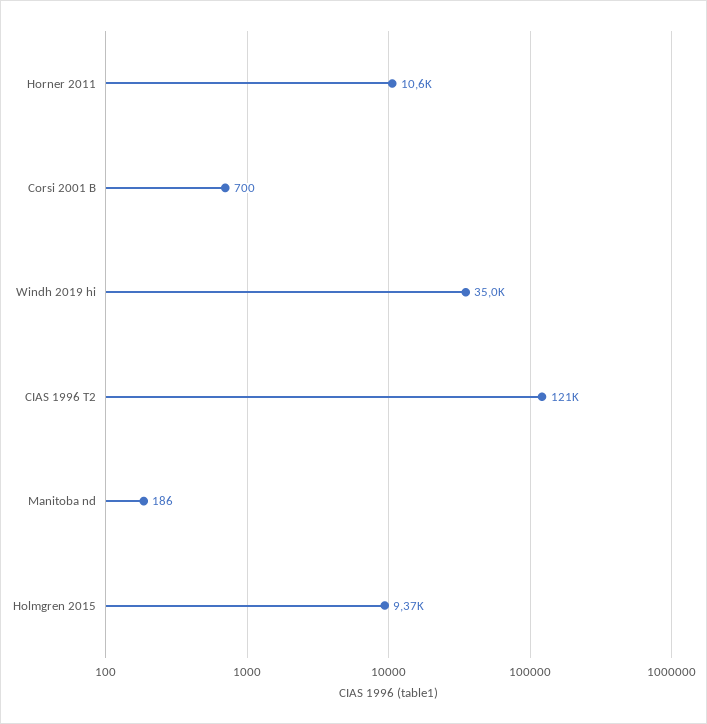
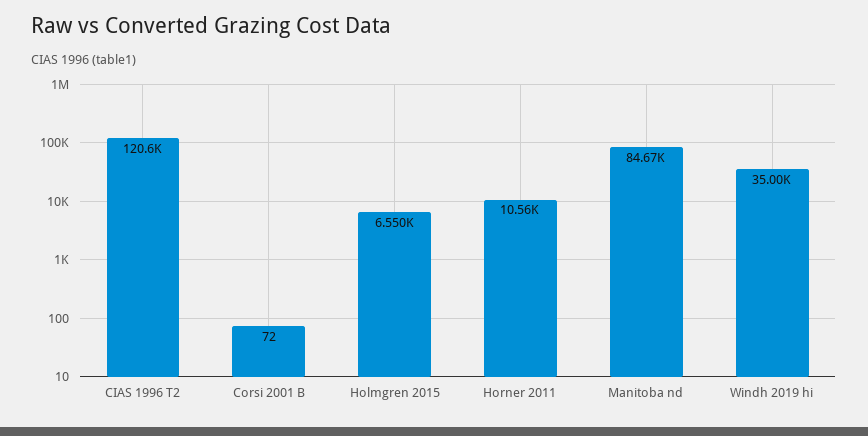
Corsi 2001 B: 700 -> 72
Manitoba nd: 186 -> 84670
Holmgren 2015: 9370 -> 6550

